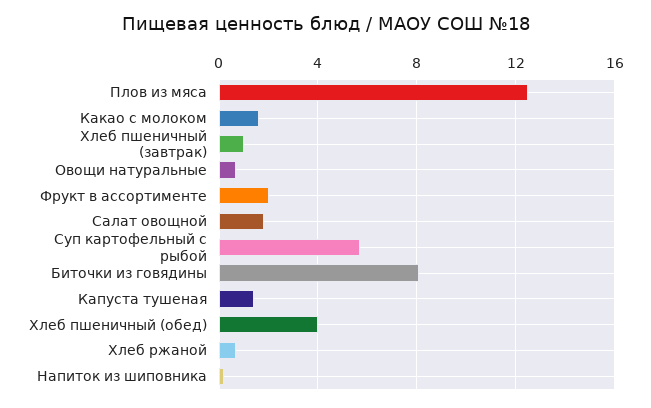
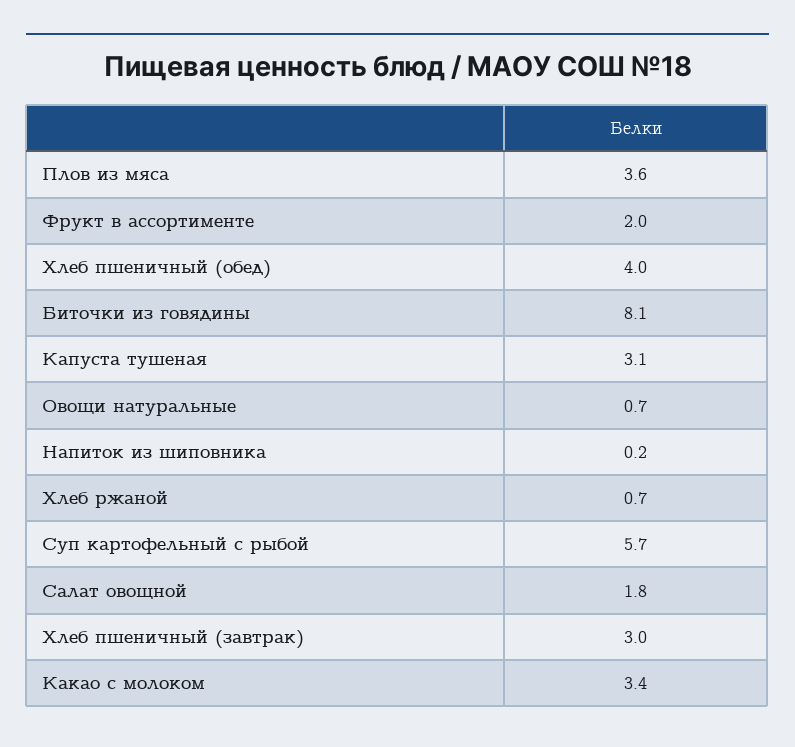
Плов из мяса: 12.5 -> 3.6
Какао с молоком: 1.5 -> 3.4
Хлеб пшеничный (завтрак): 1 -> 3
Капуста тушеная: 1.5 -> 3.1

